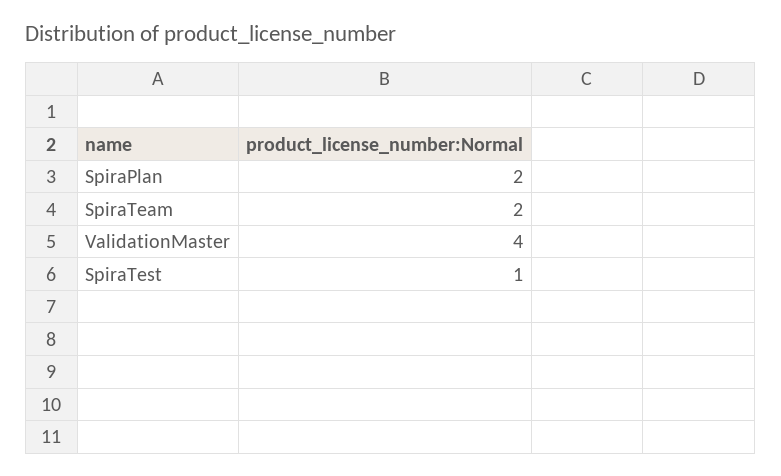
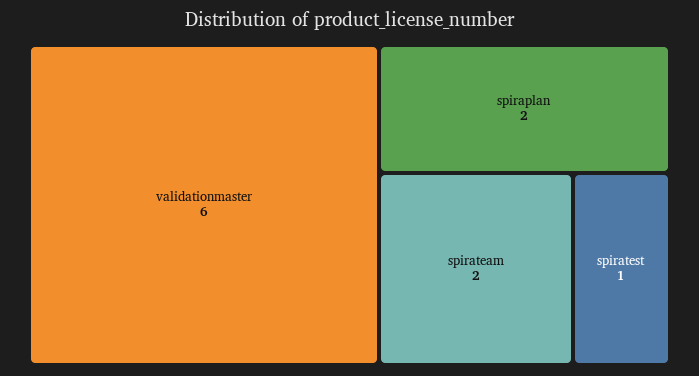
ValidationMaster: 4 -> 6

